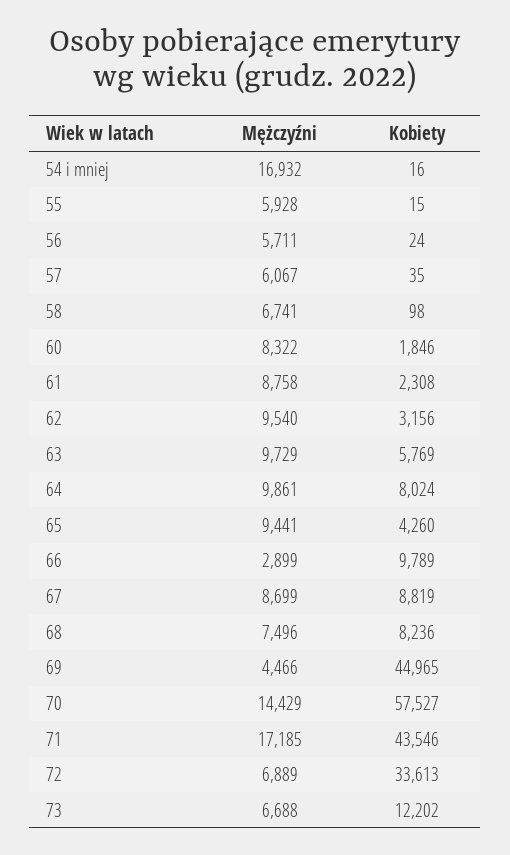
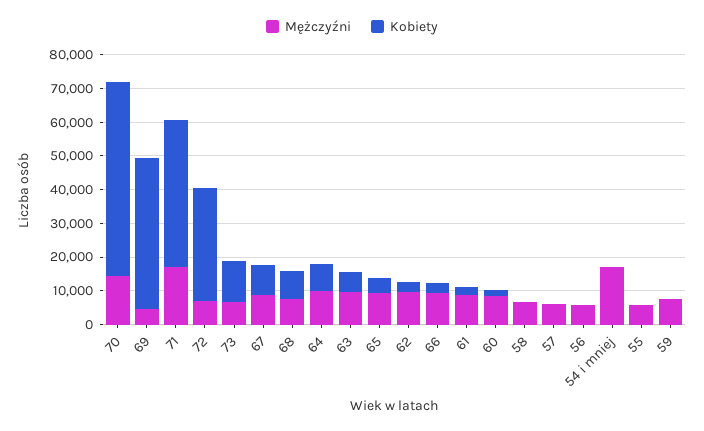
Mężczyźni, 66: 2899 -> 10000
Kobiety, 66: 9789 -> 2500
Mężczyźni, 59: none -> 7500
Kobiety, 59: none -> 0

